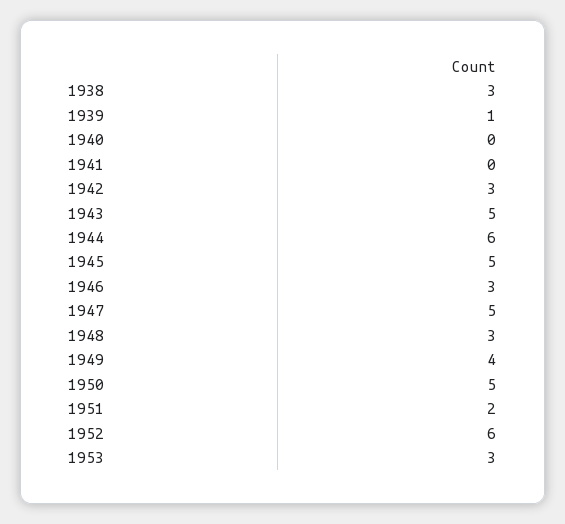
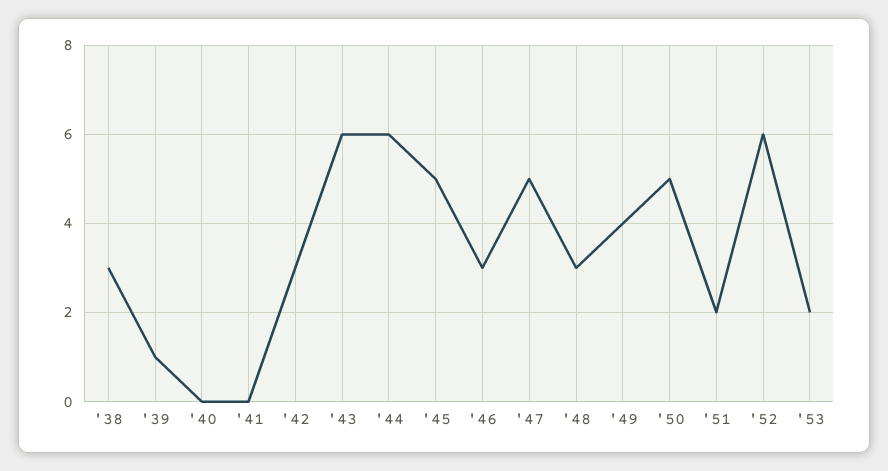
1943: 5 -> 6
1953: 3 -> 2

